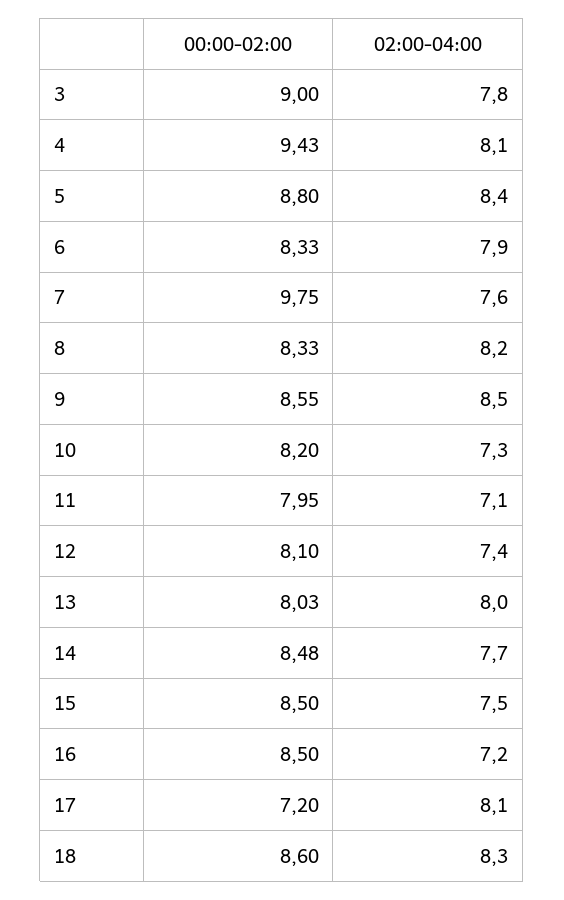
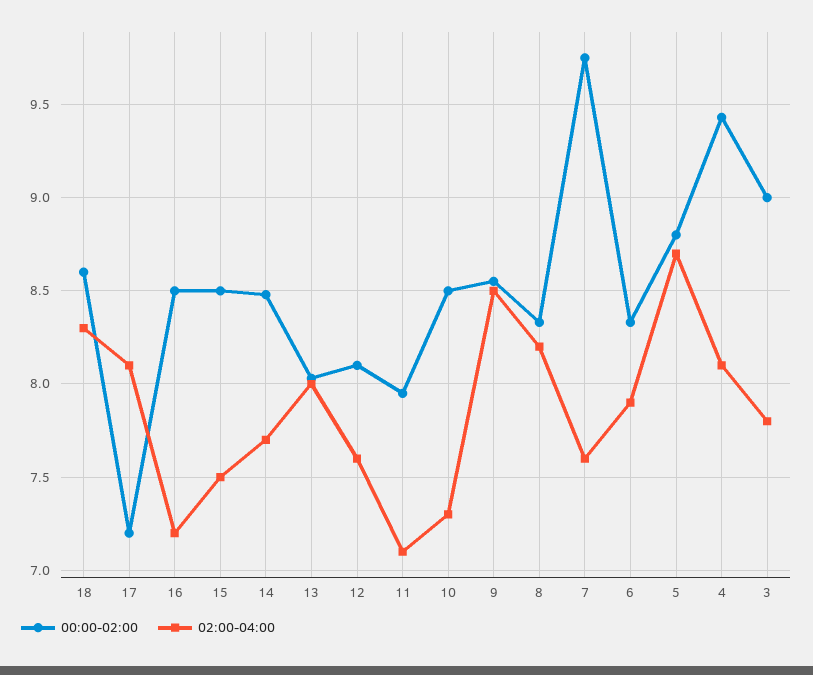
02:00-04:00, 5: 8.4 -> 8.7
00:00-02:00, 10: 8.2 -> 8.5
02:00-04:00, 12: 7.4 -> 7.6

